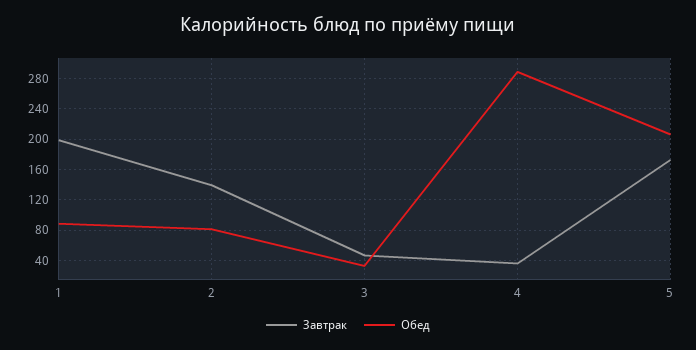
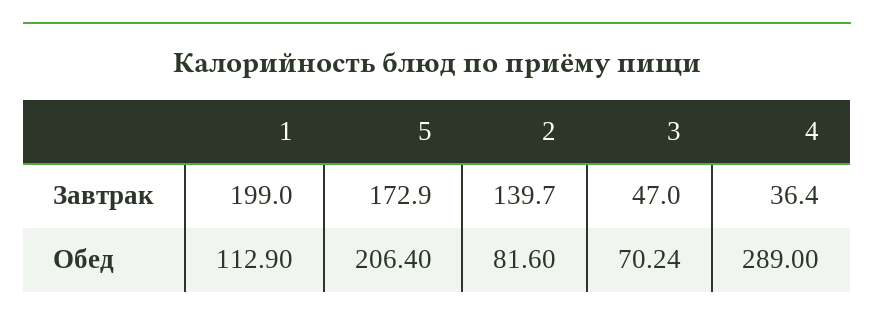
Обед, 1: 90 -> 112.9
Обед, 3: 30 -> 70.24

